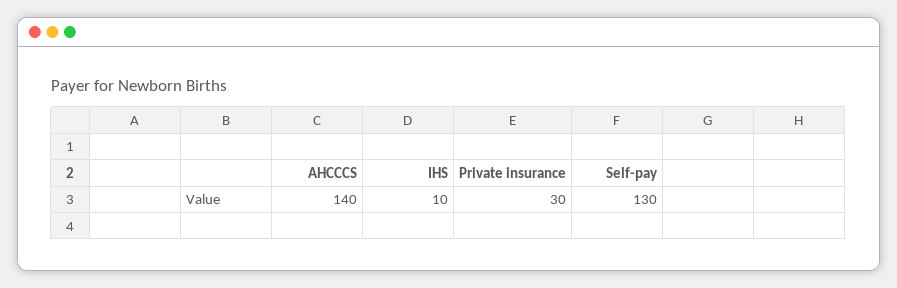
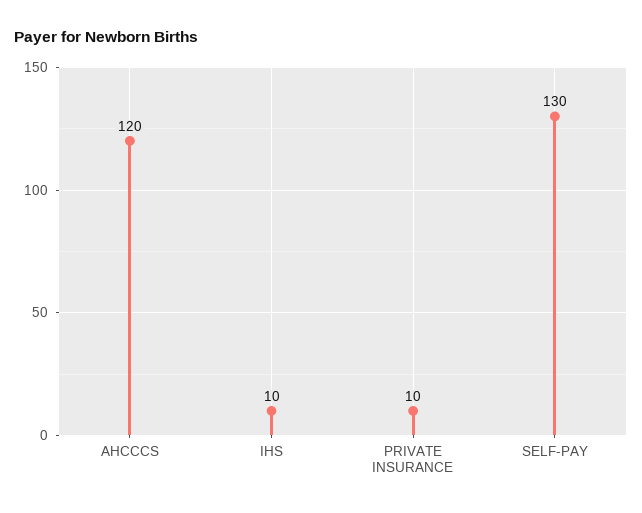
AHCCCS: 140 -> 120
Private insurance: 30 -> 10

